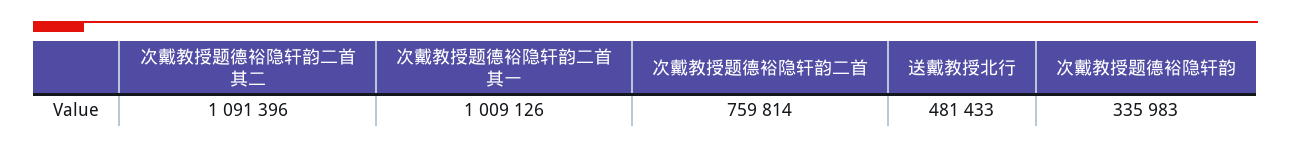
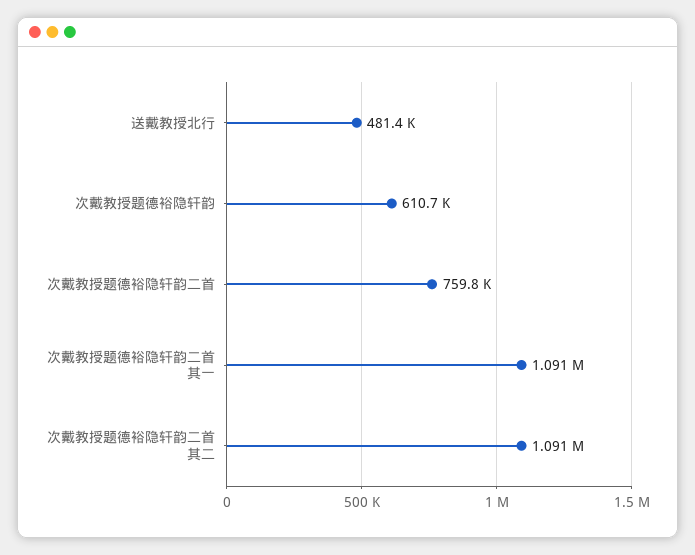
次戴教授题德裕隐轩韵二首 其一: 1009126 -> 1091000
次戴教授题德裕隐轩韵: 335983 -> 610700

